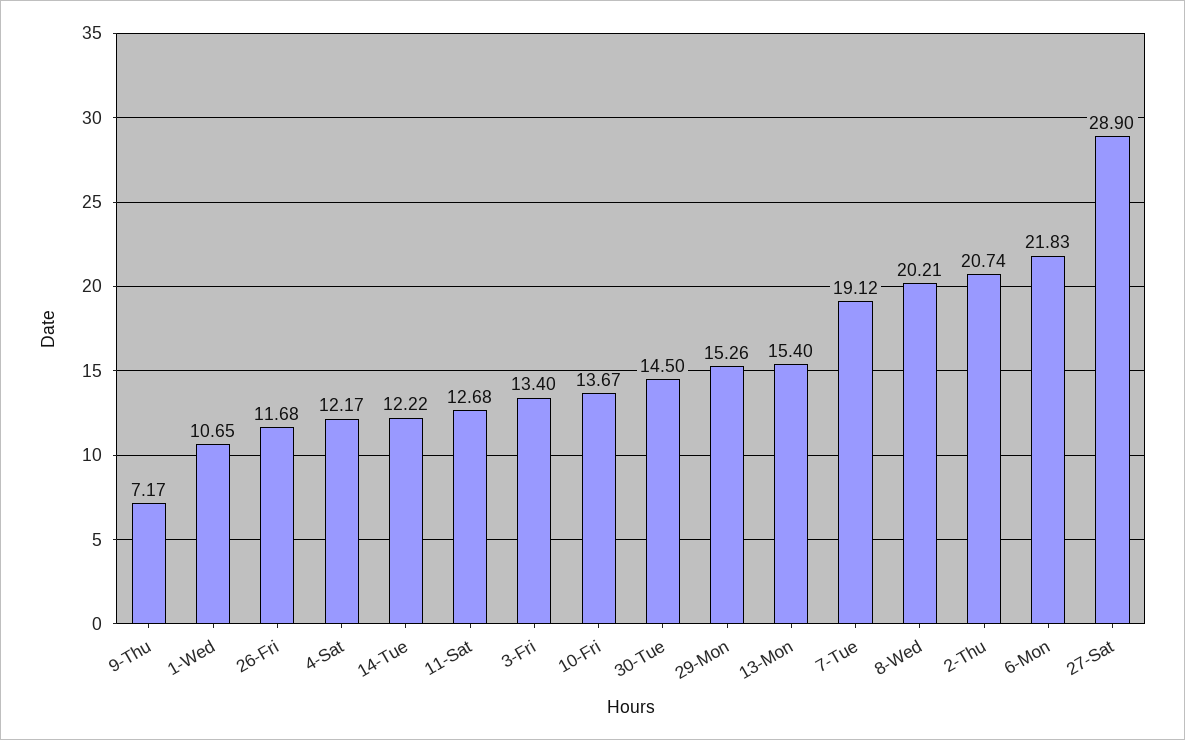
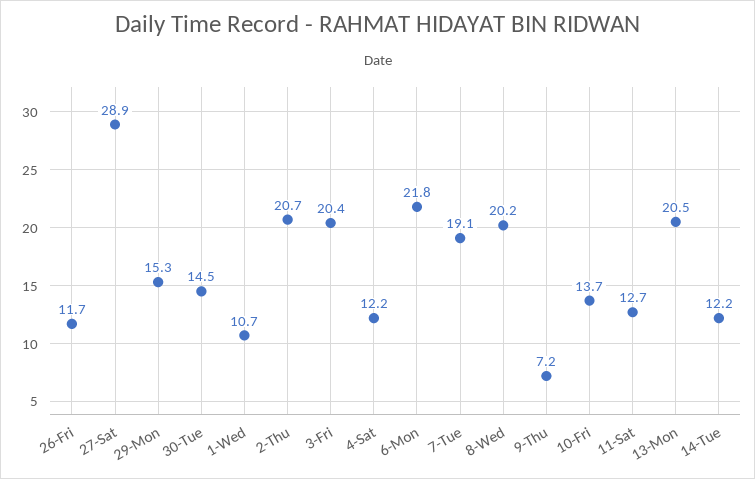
3-Fri: 13.4 -> 20.4
13-Mon: 15.4 -> 20.5

